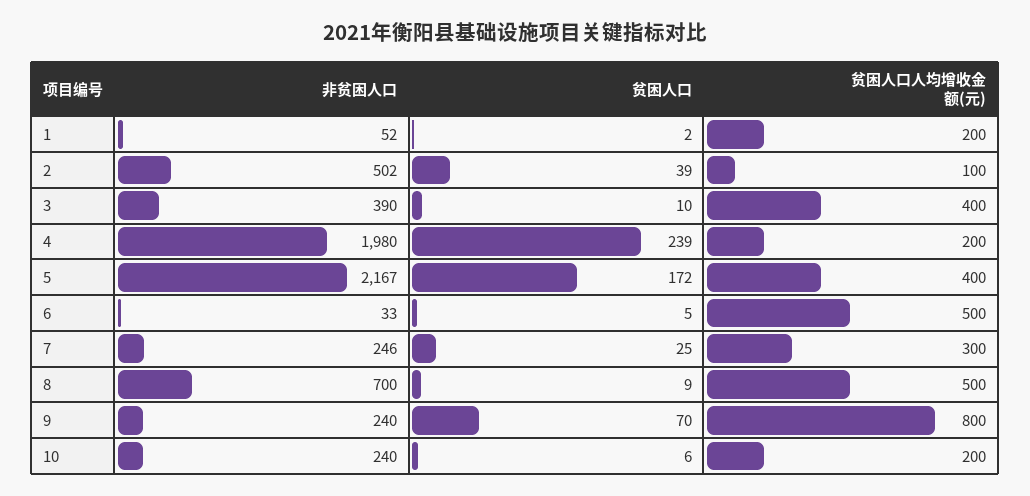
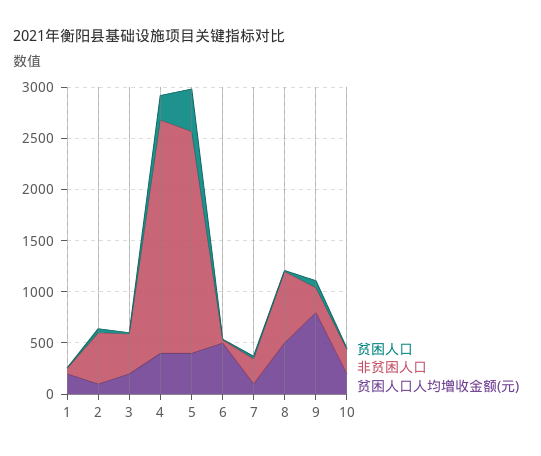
贫困人口人均增收金额(元), 3: 400 -> 200
非贫困人口, 4: 1980 -> 2300
贫困人口人均增收金额(元), 4: 200 -> 400
贫困人口, 5: 172 -> 400
贫困人口人均增收金额(元), 7: 300 -> 100

